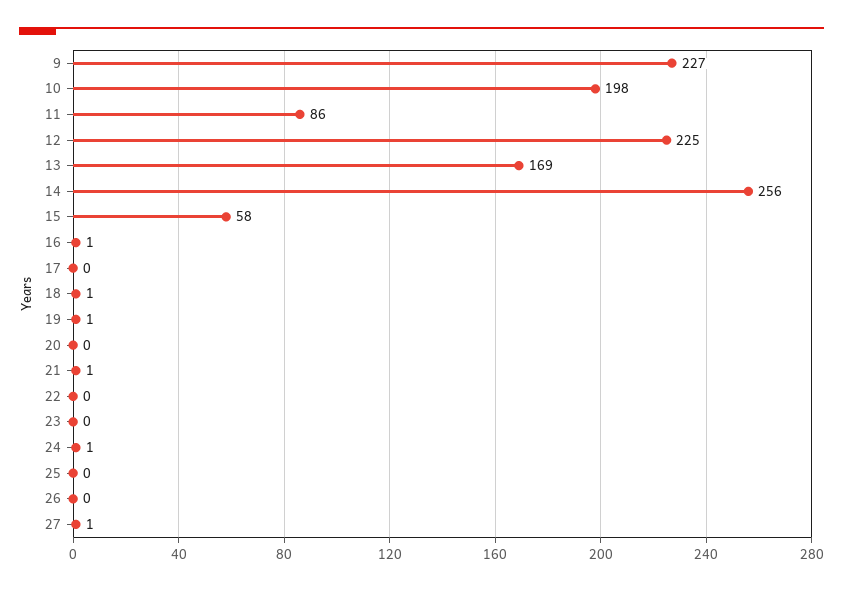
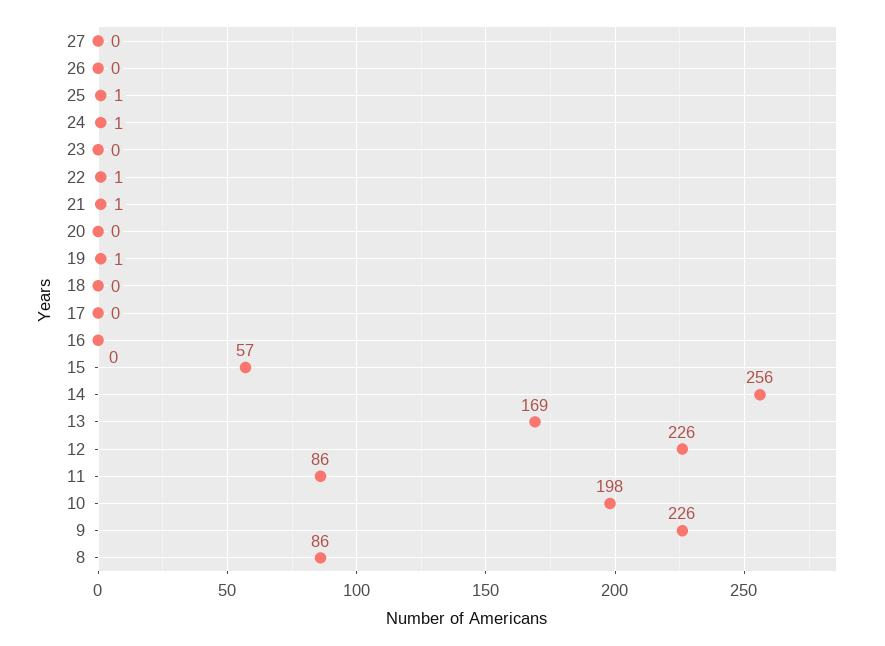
9: 227 -> 226
12: 225 -> 226
15: 58 -> 57
16: 1 -> 0
18: 1 -> 0
22: 0 -> 1
25: 0 -> 1
27: 1 -> 0
8: none -> 86

